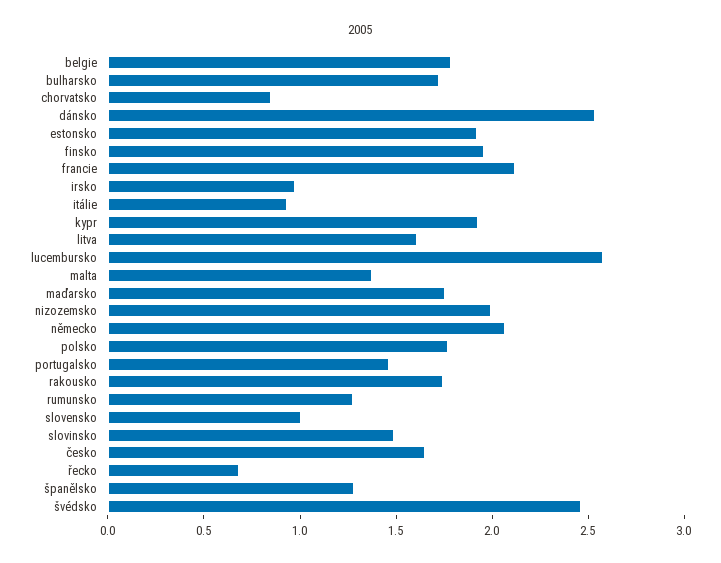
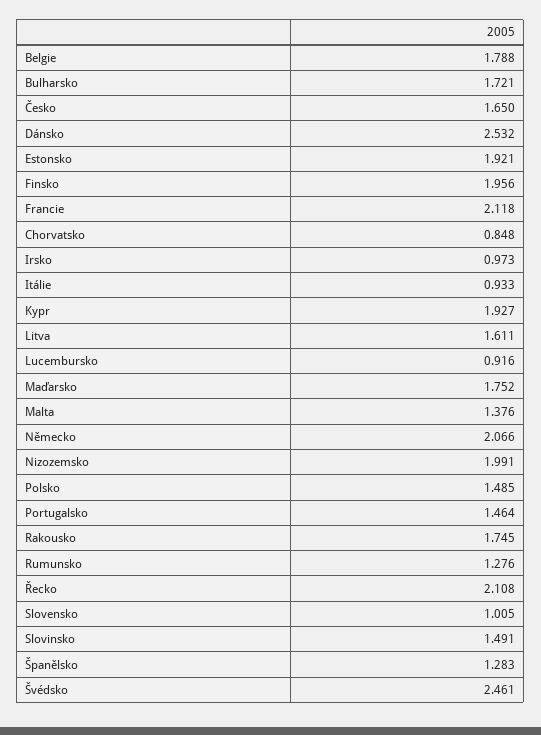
lucembursko: 2.6 -> 0.916
polsko: 1.8 -> 1.485
řecko: 0.7 -> 2.108

